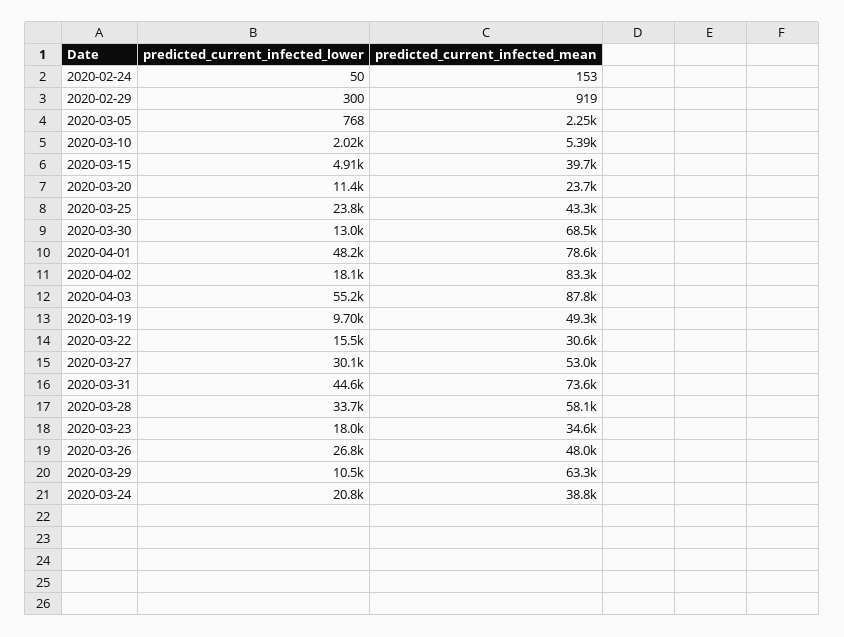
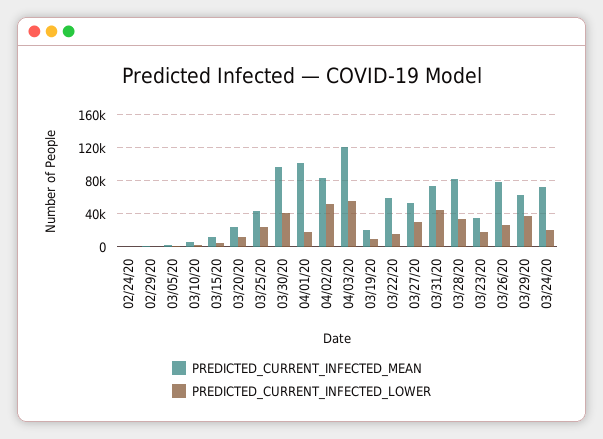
predicted_current_infected_mean, 2020-03-15: 39700 -> 10000
predicted_current_infected_lower, 2020-03-30: 13000 -> 40000
predicted_current_infected_mean, 2020-03-30: 68500 -> 100000
predicted_current_infected_lower, 2020-04-01: 48200 -> 20000
predicted_current_infected_mean, 2020-04-01: 78600 -> 100000
predicted_current_infected_lower, 2020-04-02: 18100 -> 50000
predicted_current_infected_mean, 2020-04-03: 87800 -> 120000
predicted_current_infected_mean, 2020-03-19: 49300 -> 20000
predicted_current_infected_mean, 2020-03-22: 30600 -> 60000
predicted_current_infected_mean, 2020-03-28: 58100 -> 80000
predicted_current_infected_mean, 2020-03-26: 48000 -> 80000
predicted_current_infected_lower, 2020-03-29: 10500 -> 40000
predicted_current_infected_mean, 2020-03-24: 38800 -> 70000

